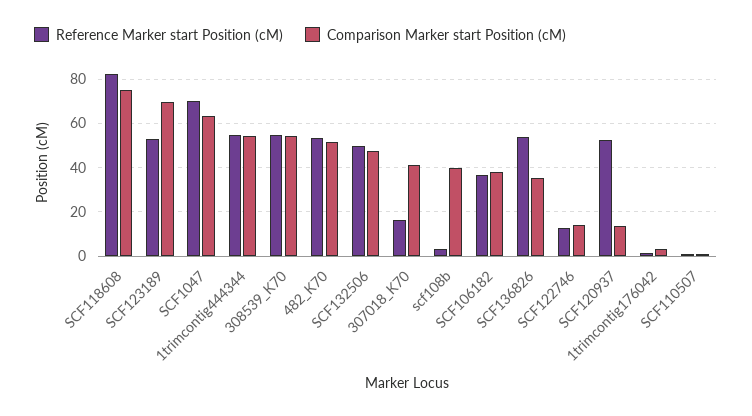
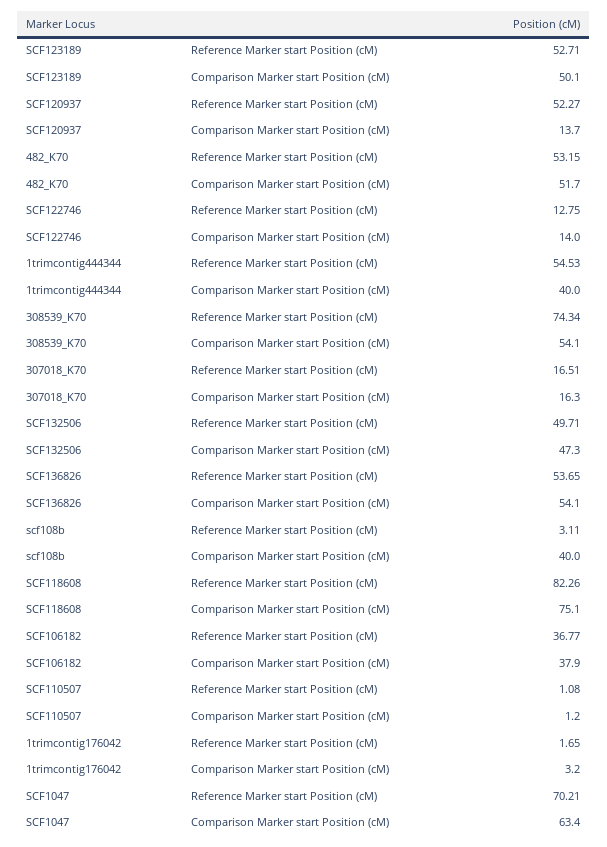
Comparison Marker start Position (cM), SCF123189: 70 -> 50.1
Comparison Marker start Position (cM), 1trimcontig444344: 55 -> 40
Reference Marker start Position (cM), 308539_K70: 55 -> 74.34
Comparison Marker start Position (cM), 307018_K70: 40 -> 16.3
Comparison Marker start Position (cM), SCF136826: 35 -> 54.1

